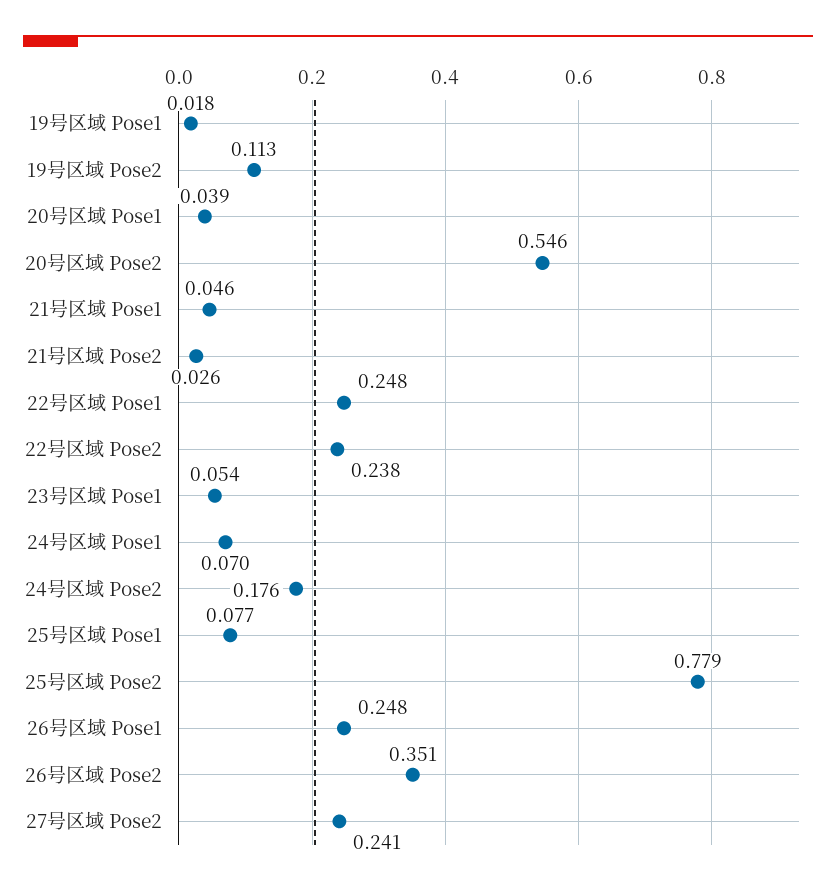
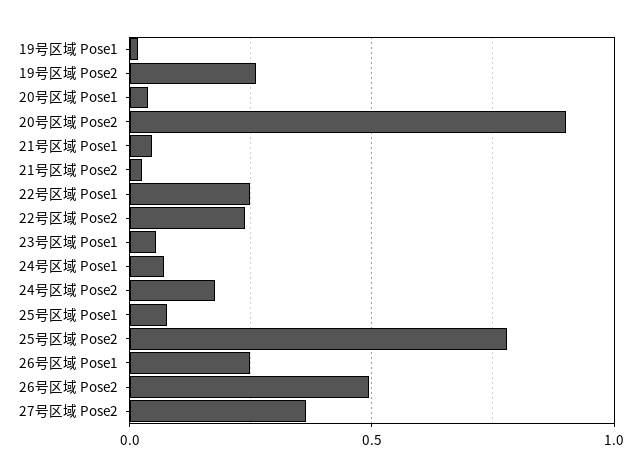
19号区域 Pose2: 0.113 -> 0.25
20号区域 Pose2: 0.546 -> 0.9
26号区域 Pose2: 0.351 -> 0.5
27号区域 Pose2: 0.241 -> 0.35

